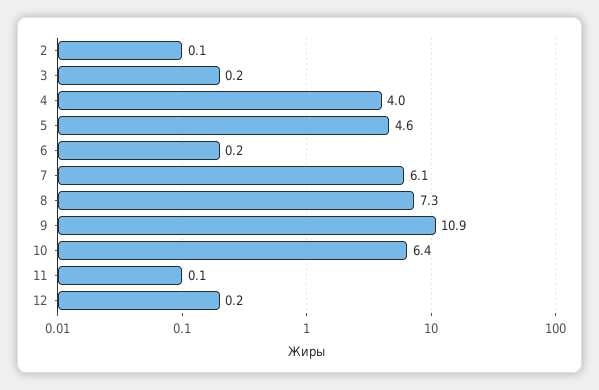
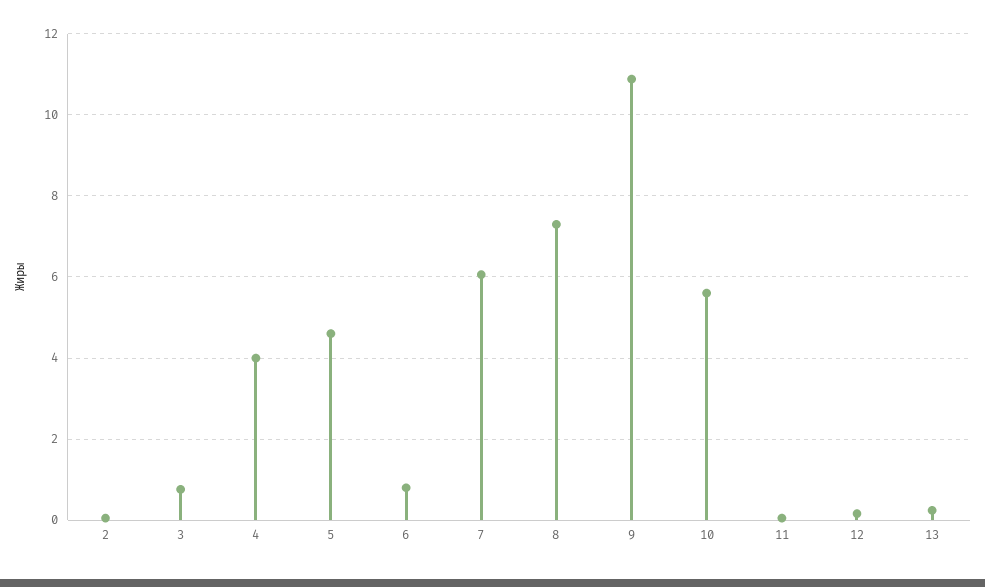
3: 0.2 -> 0.8
6: 0.2 -> 0.8
10: 6.4 -> 5.6
13: none -> 0.2

